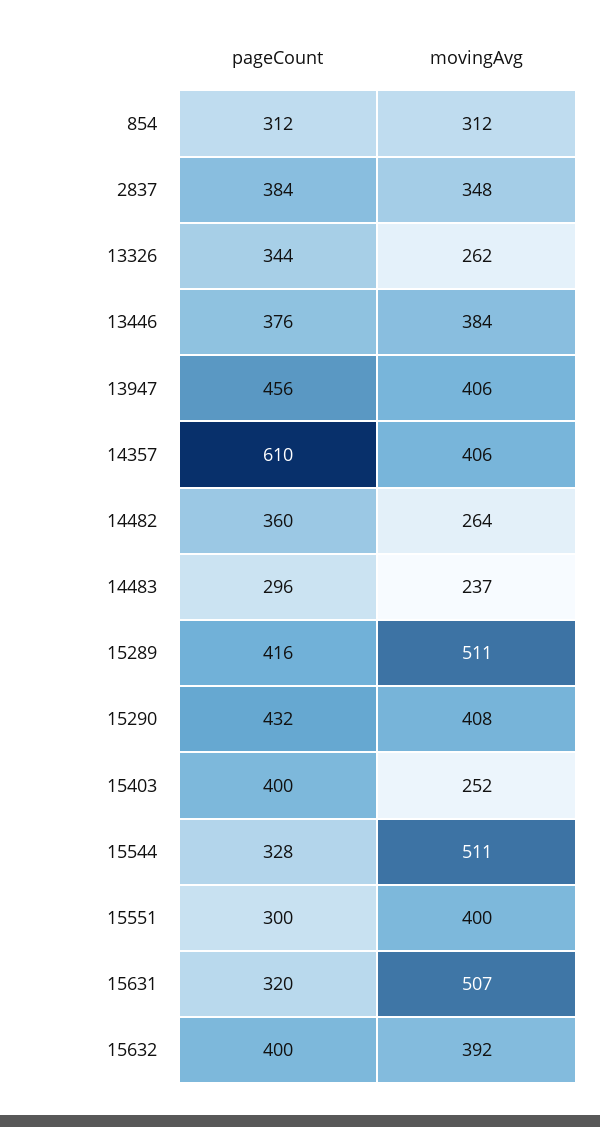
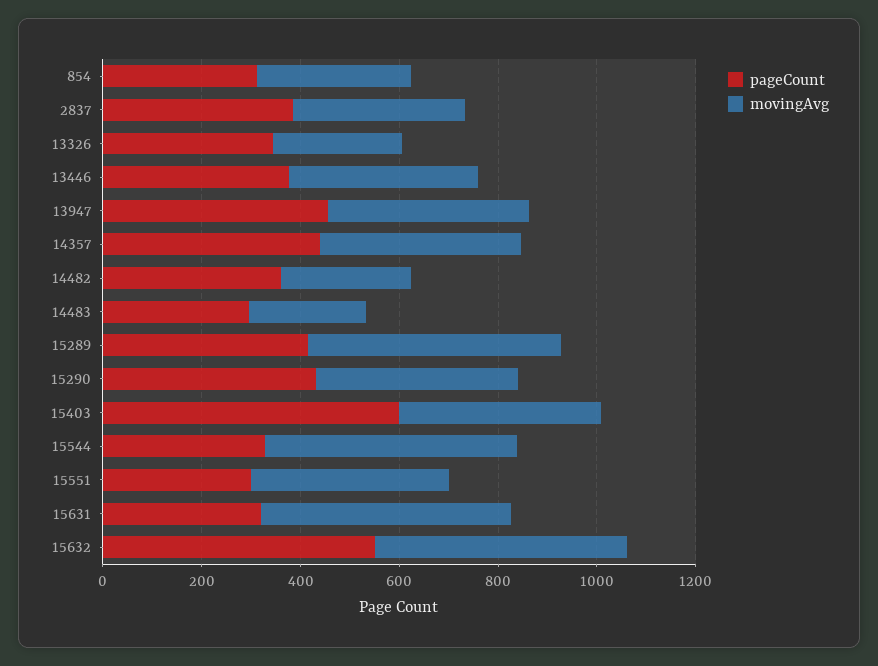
pageCount, 14357: 610 -> 450
pageCount, 15403: 400 -> 600
movingAvg, 15403: 252 -> 400
pageCount, 15632: 400 -> 550
movingAvg, 15632: 392 -> 500

